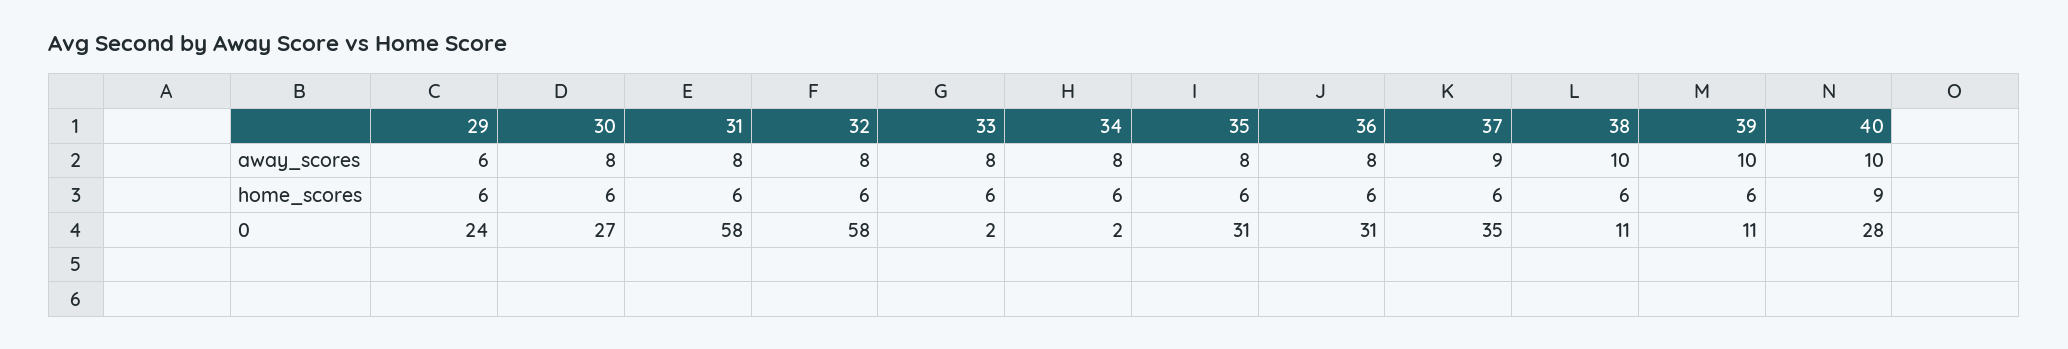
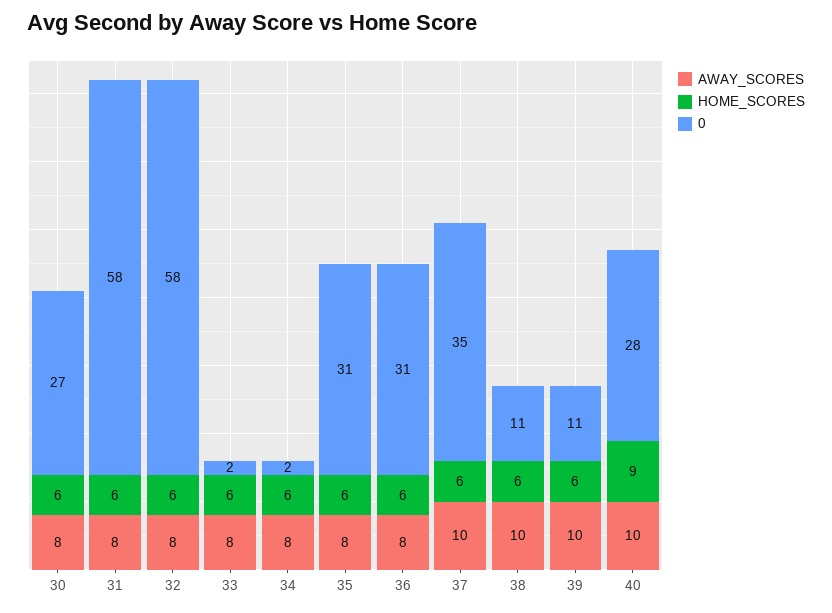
away_scores, 29: 6 -> none
away_scores, 37: 9 -> 10
home_scores, 29: 6 -> none
0, 29: 24 -> none

